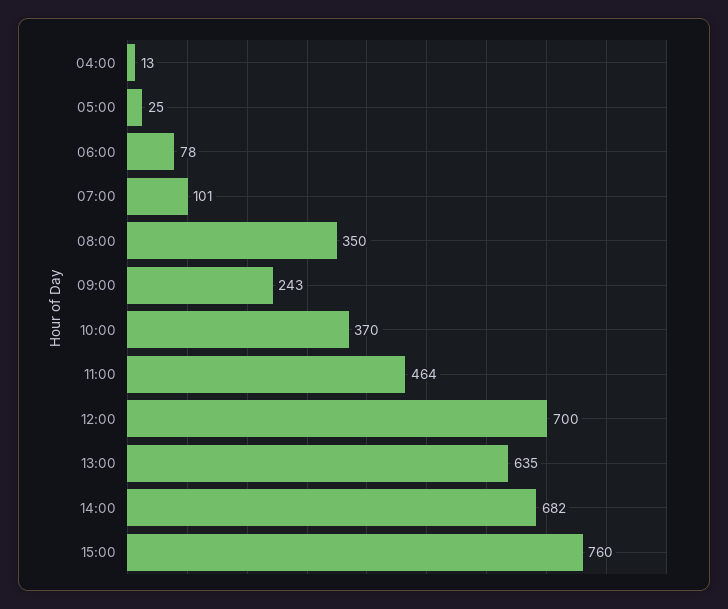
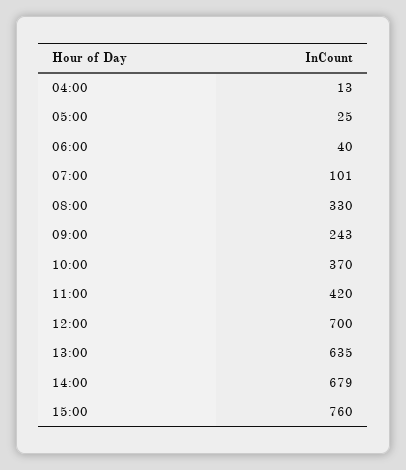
06:00: 78 -> 40
08:00: 350 -> 330
11:00: 464 -> 420
14:00: 682 -> 679

